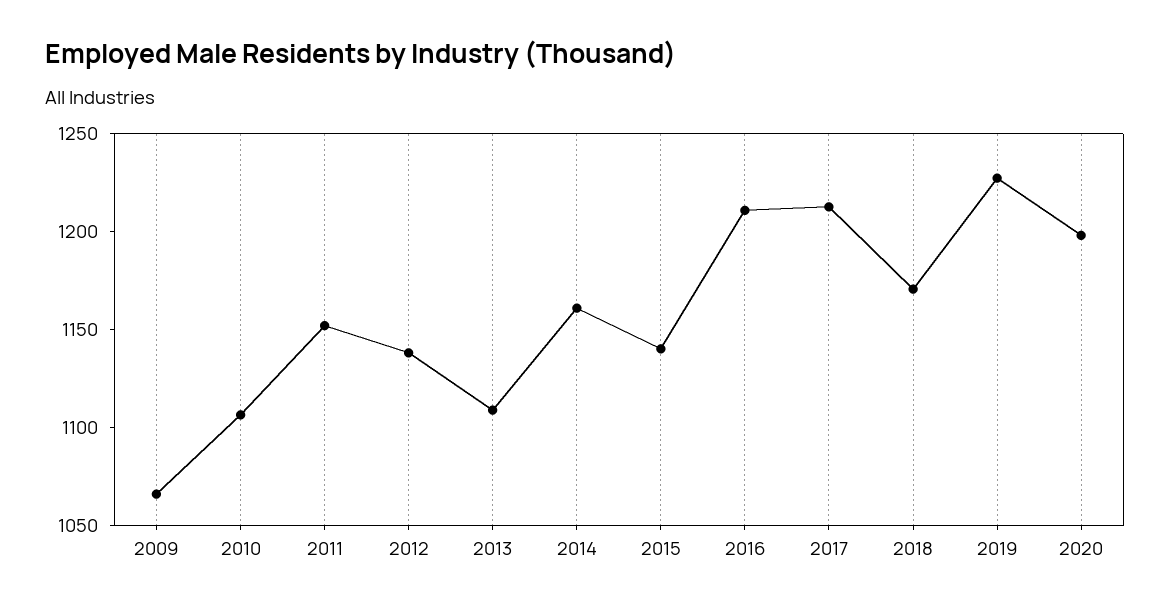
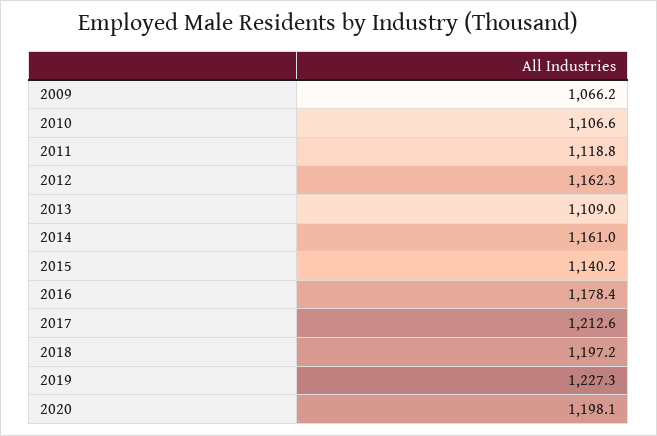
2011: 1150 -> 1118.8
2012: 1140 -> 1162.3
2016: 1210 -> 1178.4
2018: 1170 -> 1197.2

